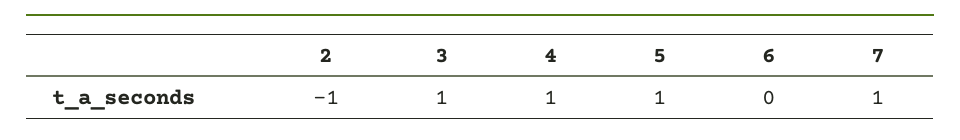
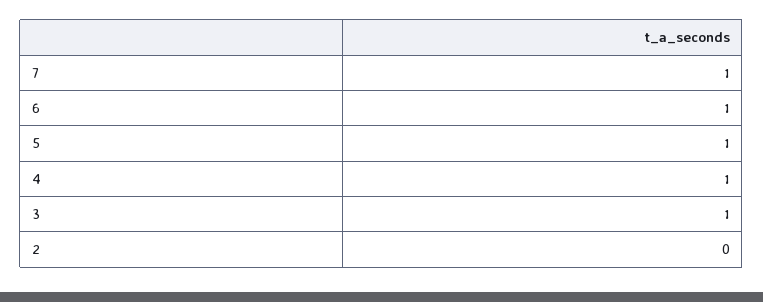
2: -1 -> 0
6: 0 -> 1

